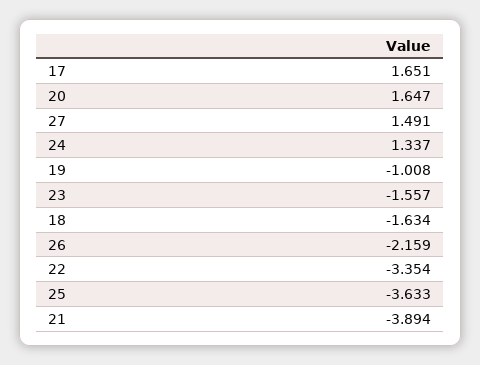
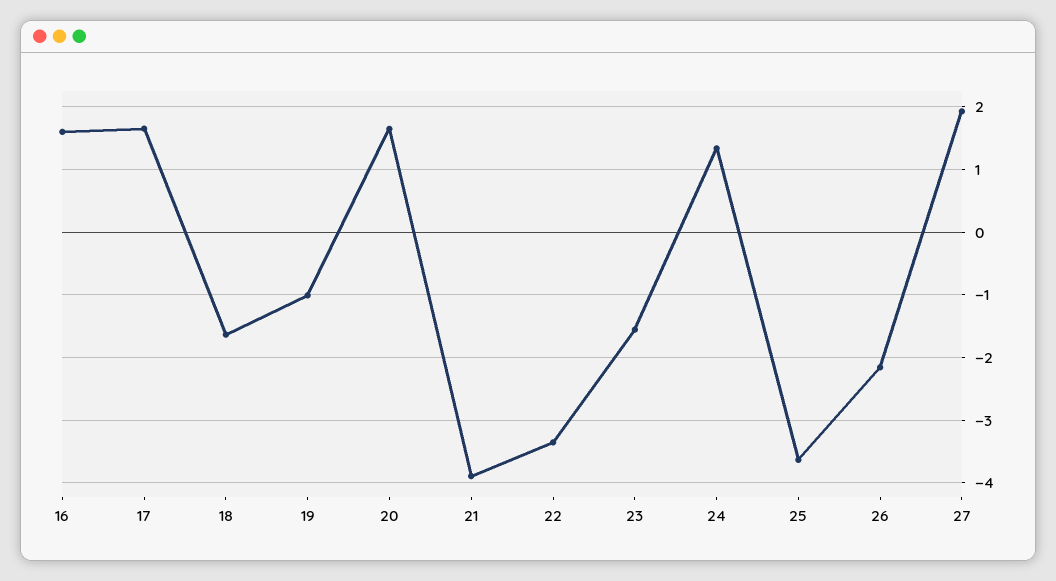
27: 1.491 -> 1.9
16: none -> 1.6

